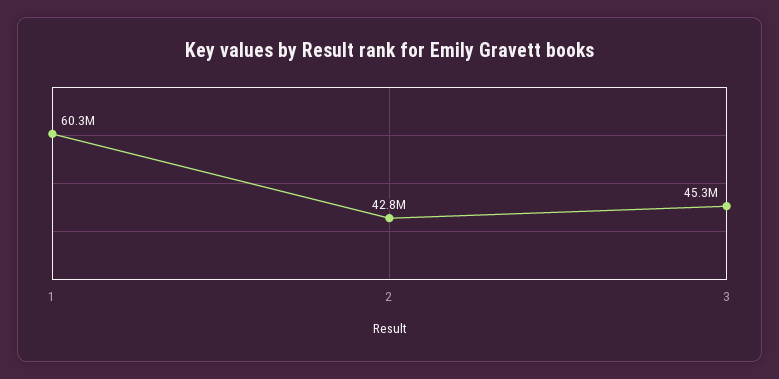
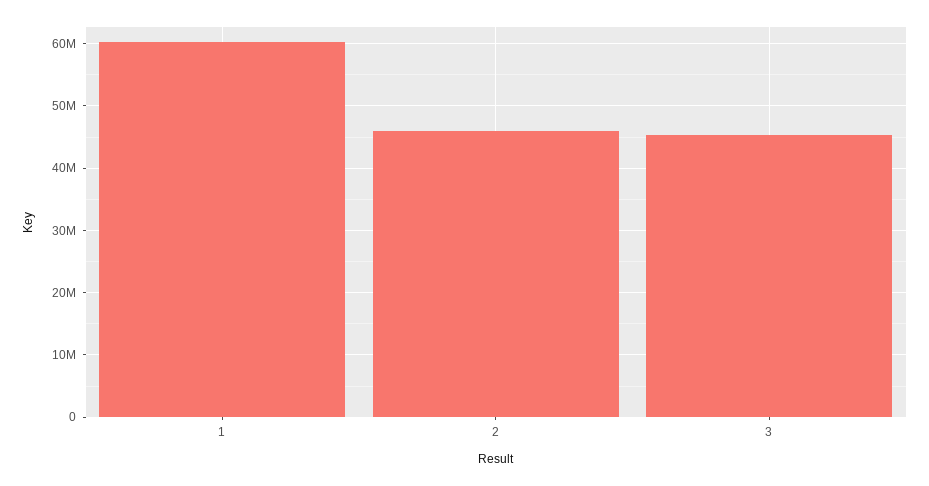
2: 42800000 -> 46000000

